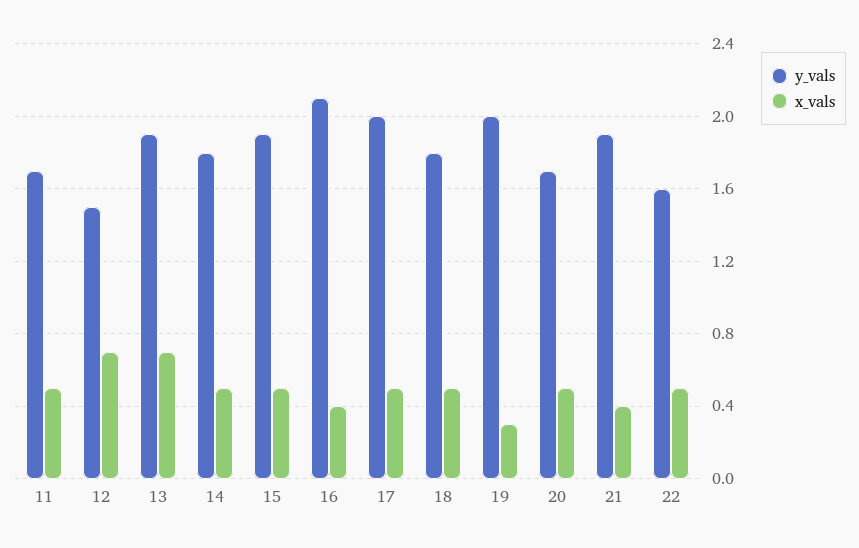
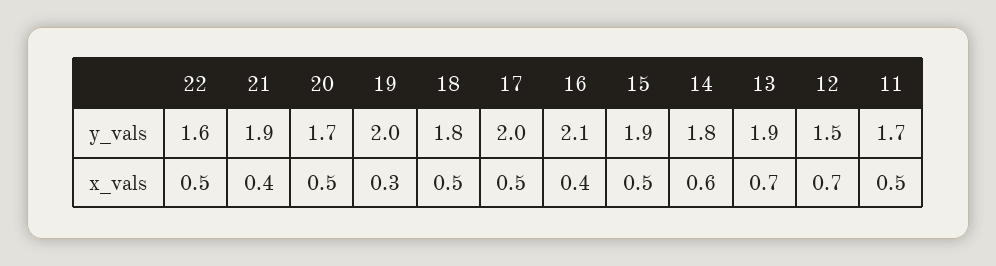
x_vals, 14: 0.5 -> 0.6

